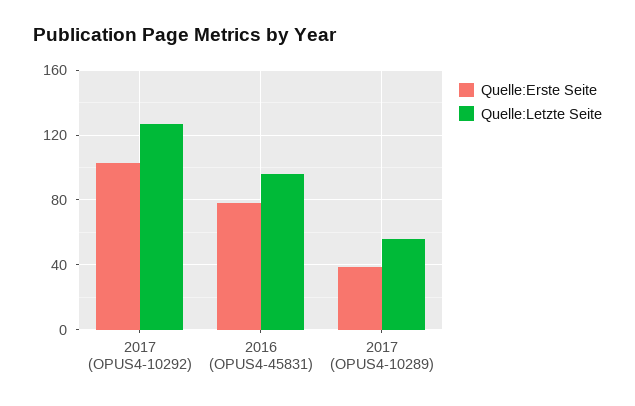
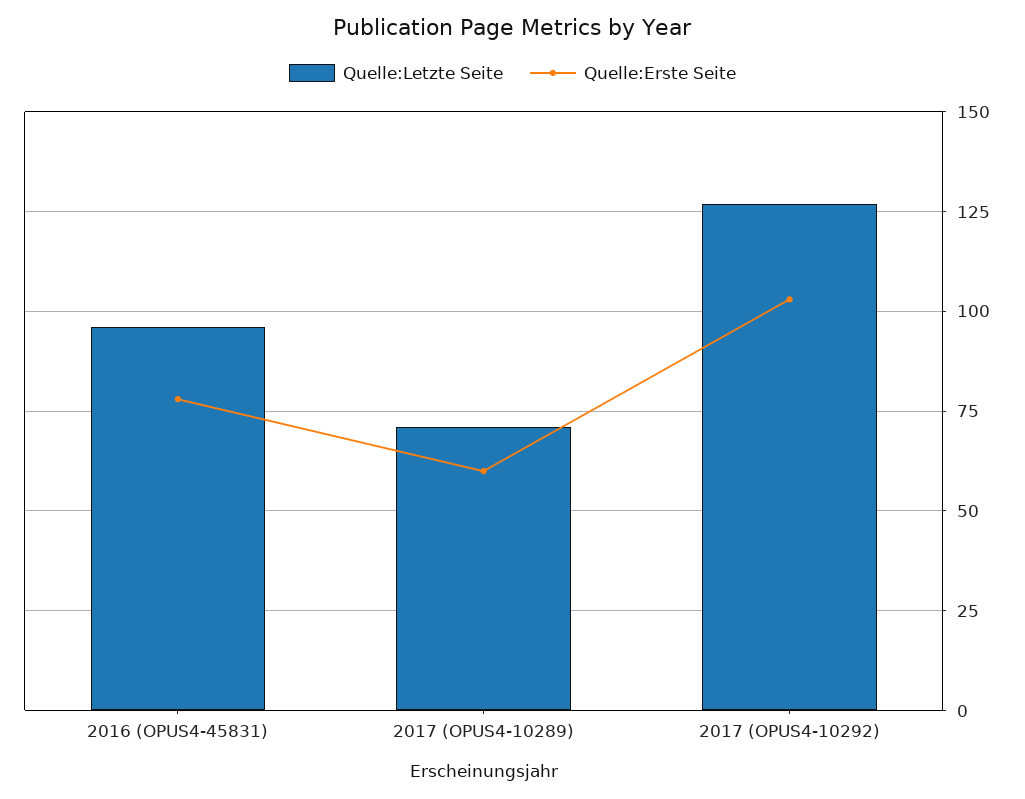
Quelle:Erste Seite, 2017 (OPUS4-10289): 40 -> 60
Quelle:Letzte Seite, 2017 (OPUS4-10289): 55 -> 70

